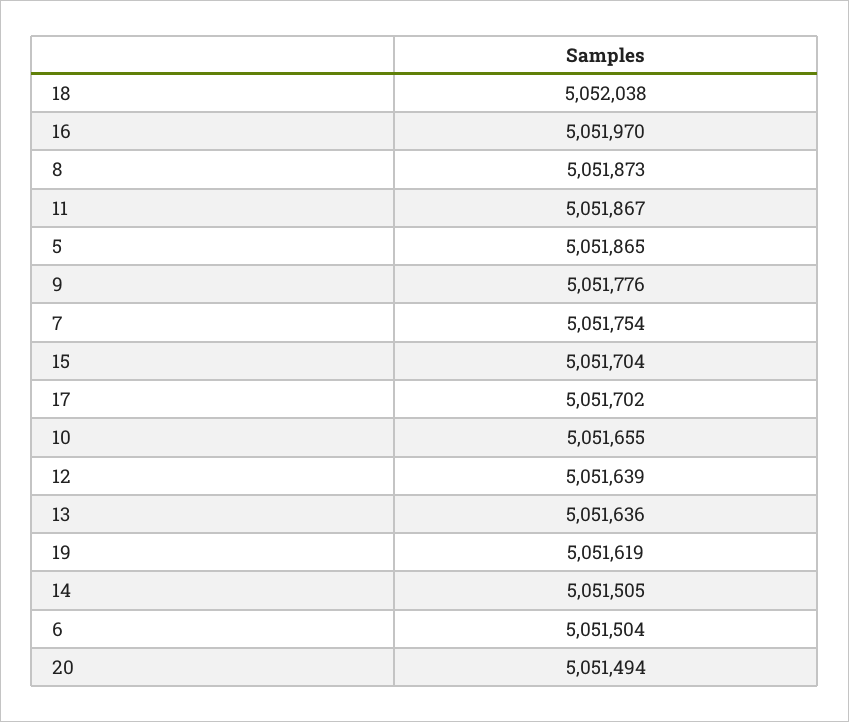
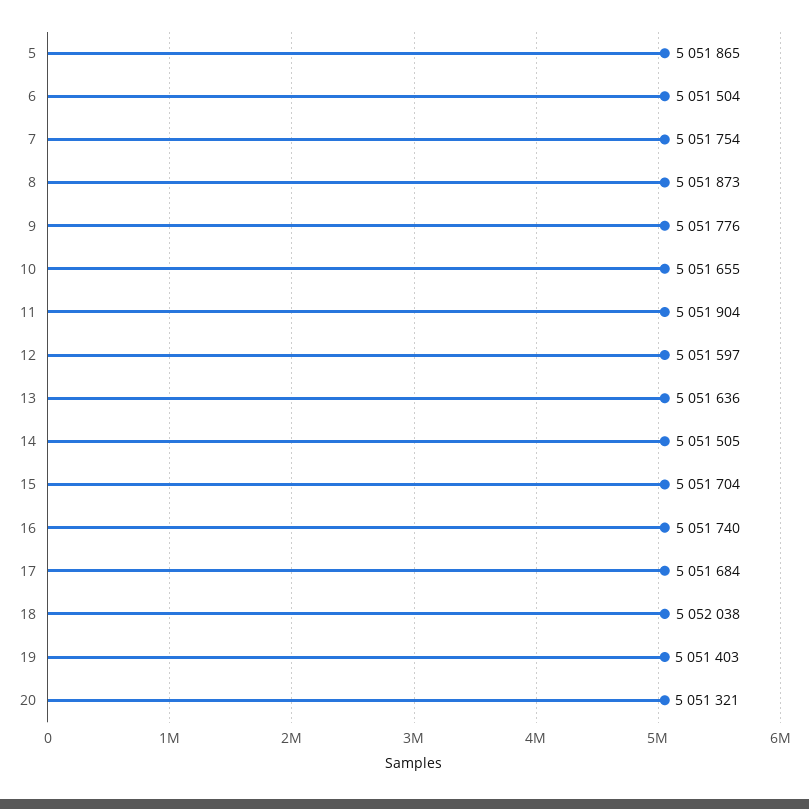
16: 5051970 -> 5051740
11: 5051867 -> 5051904
17: 5051702 -> 5051684
12: 5051639 -> 5051597
19: 5051619 -> 5051403
20: 5051494 -> 5051321

